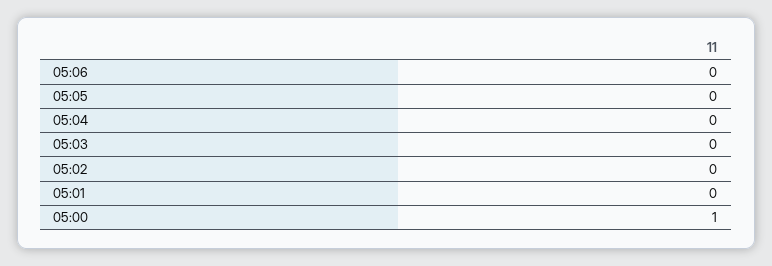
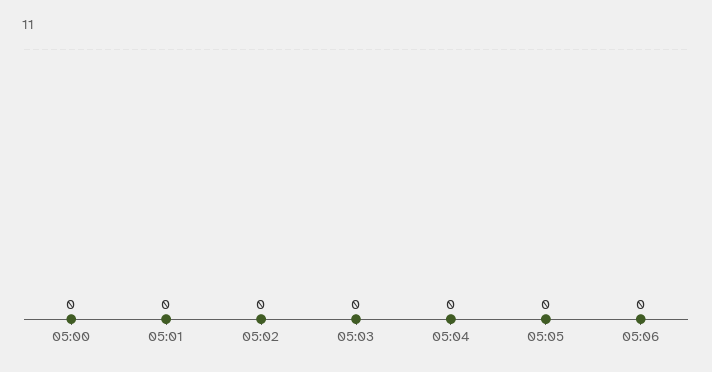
05:00: 1 -> 0

